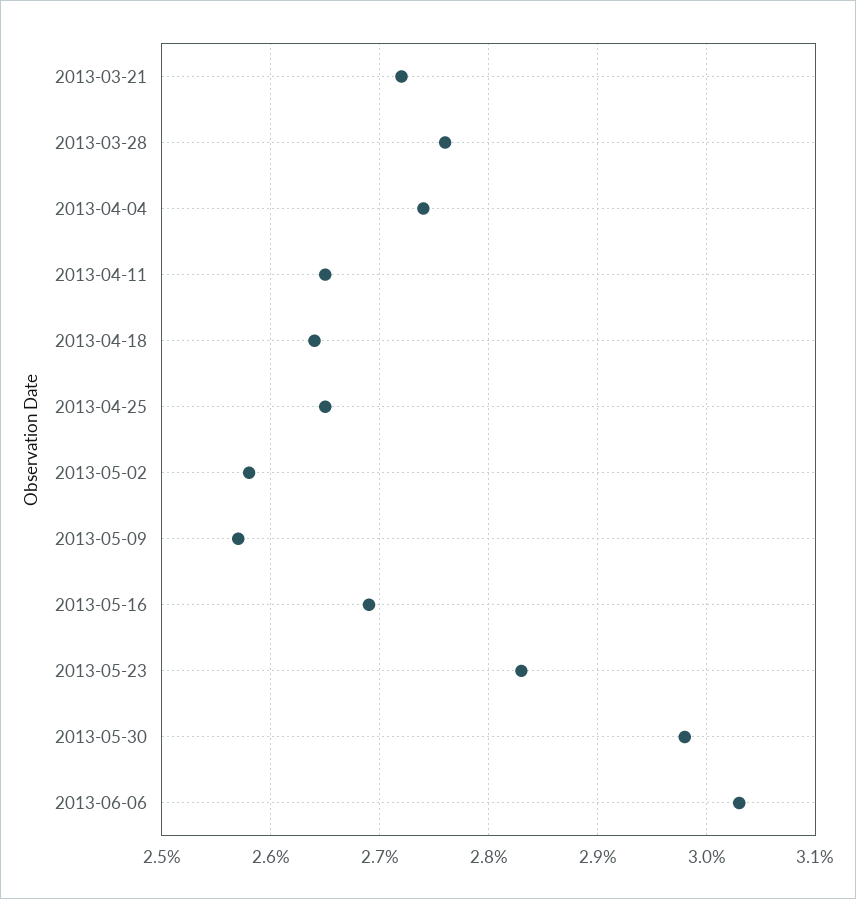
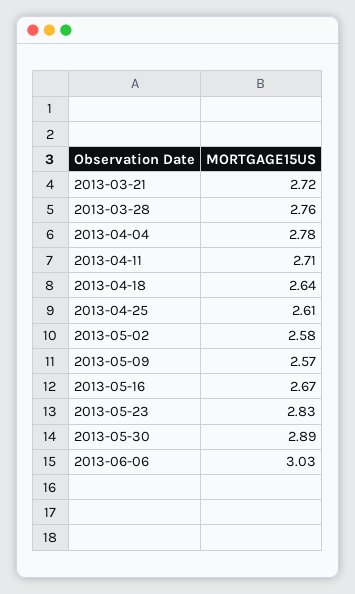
2013-04-04: 2.74 -> 2.78
2013-04-11: 2.65 -> 2.71
2013-04-25: 2.65 -> 2.61
2013-05-16: 2.69 -> 2.67
2013-05-30: 2.98 -> 2.89

